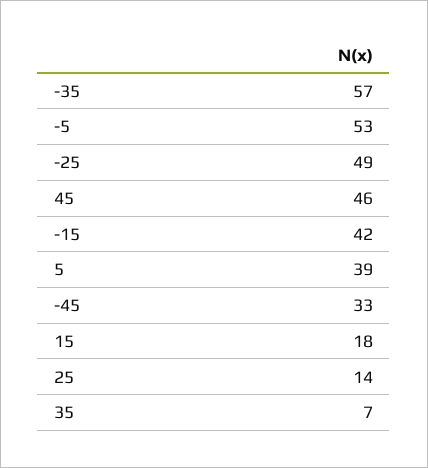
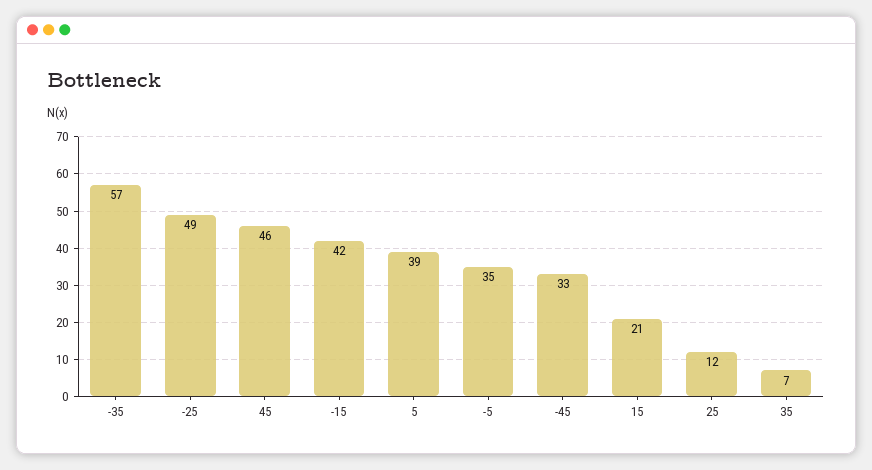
-5: 53 -> 35
15: 18 -> 21
25: 14 -> 12

